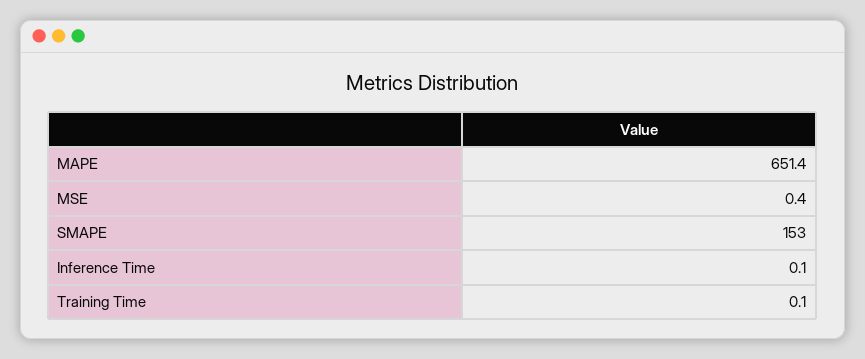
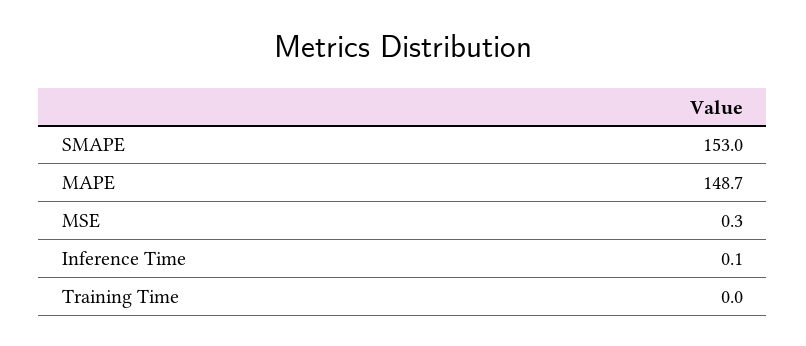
MAPE: 651.4 -> 148.7
MSE: 0.4 -> 0.3
Training Time: 0.1 -> 0

